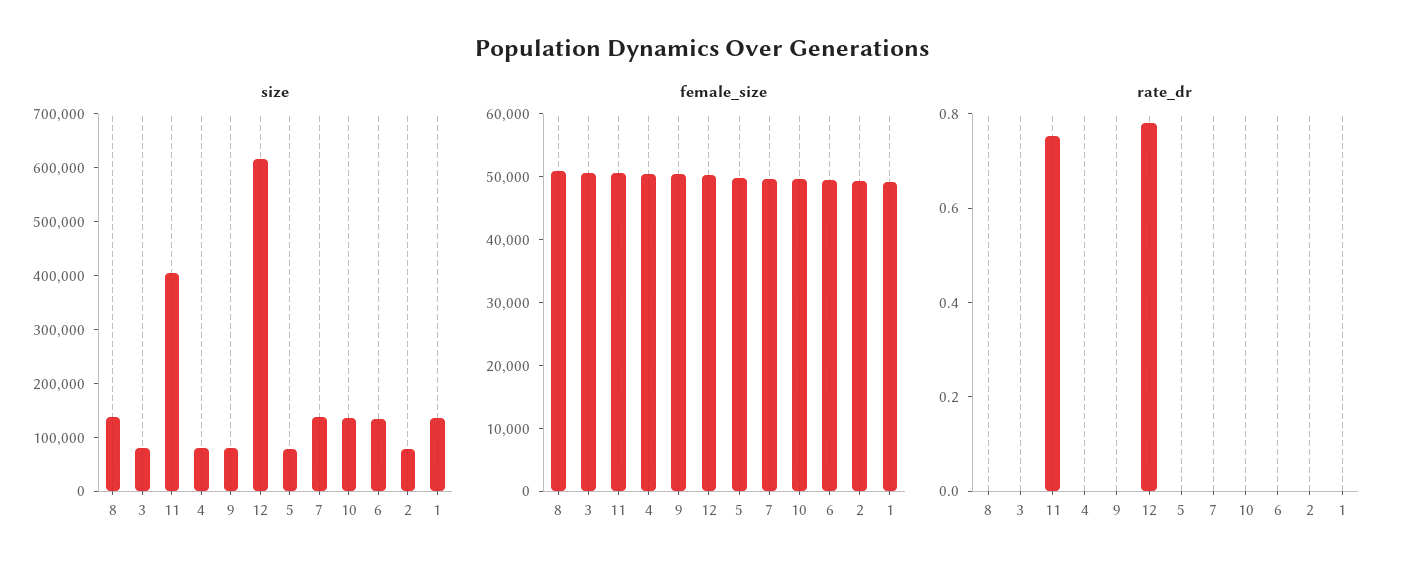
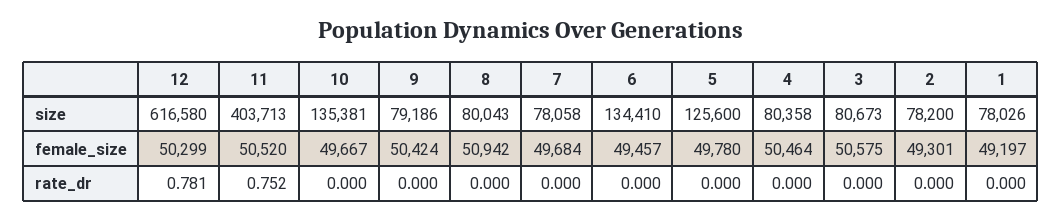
size, 8: 140000 -> 80043
size, 5: 80000 -> 125600
size, 7: 140000 -> 78058
size, 1: 140000 -> 78026

